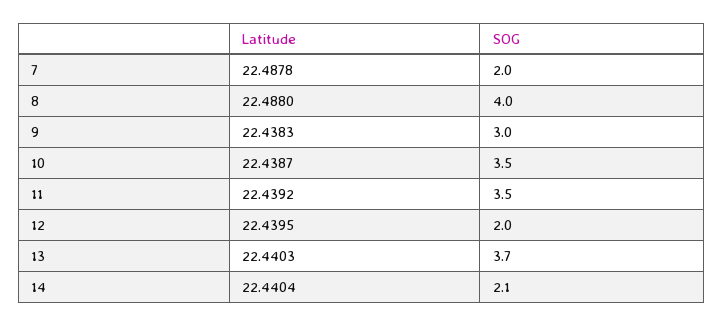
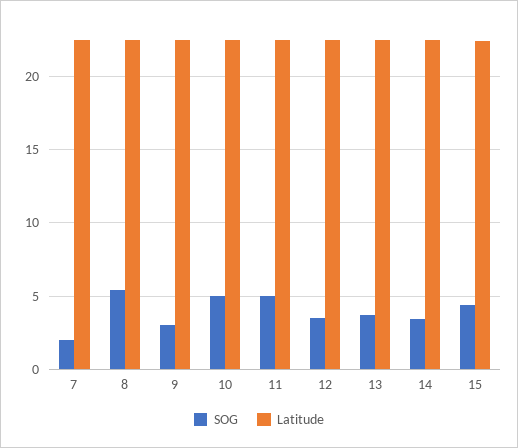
SOG, 8: 4 -> 5.5
SOG, 10: 3.5 -> 5
SOG, 11: 3.5 -> 5
SOG, 12: 2 -> 3.5
SOG, 14: 2.1 -> 3.5
SOG, 15: none -> 4.5
Latitude, 15: none -> 22.5

